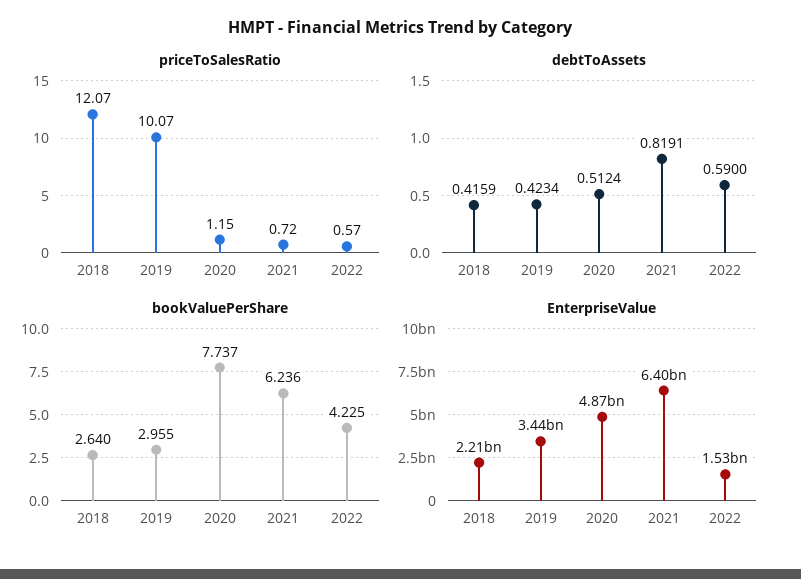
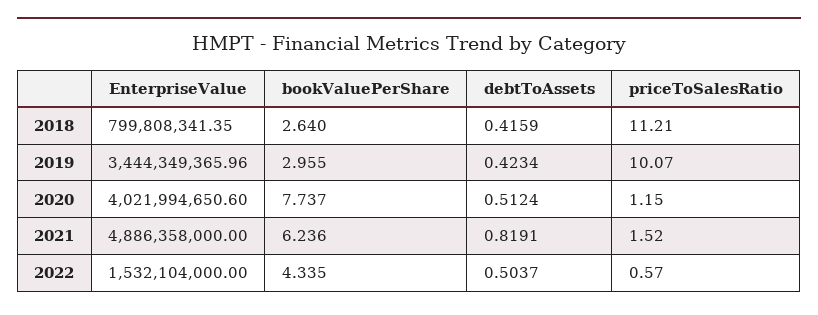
priceToSalesRatio, 2018: 12.07 -> 11.21
priceToSalesRatio, 2021: 0.72 -> 1.52
debtToAssets, 2022: 0.59 -> 0.5037
bookValuePerShare, 2022: 4.225 -> 4.335
EnterpriseValue, 2018: 2210000000 -> 799808341.35
EnterpriseValue, 2020: 4870000000 -> 4021994650.6
EnterpriseValue, 2021: 6400000000 -> 4886358000

